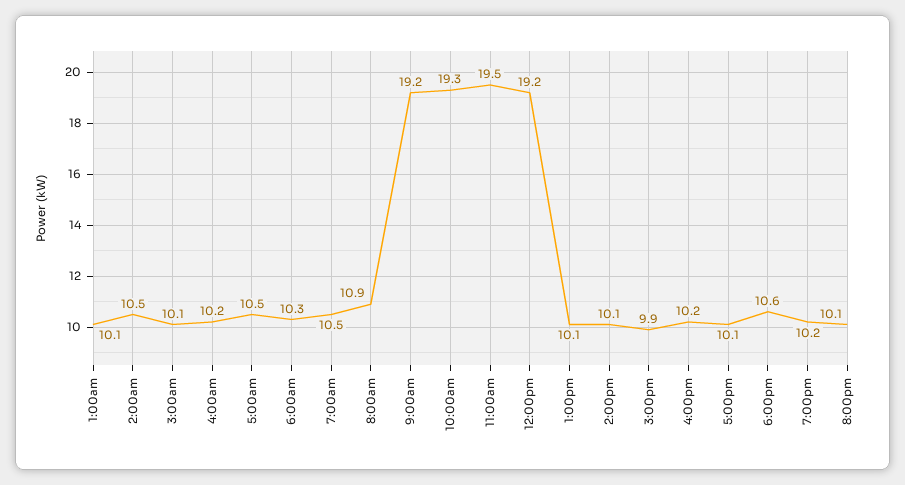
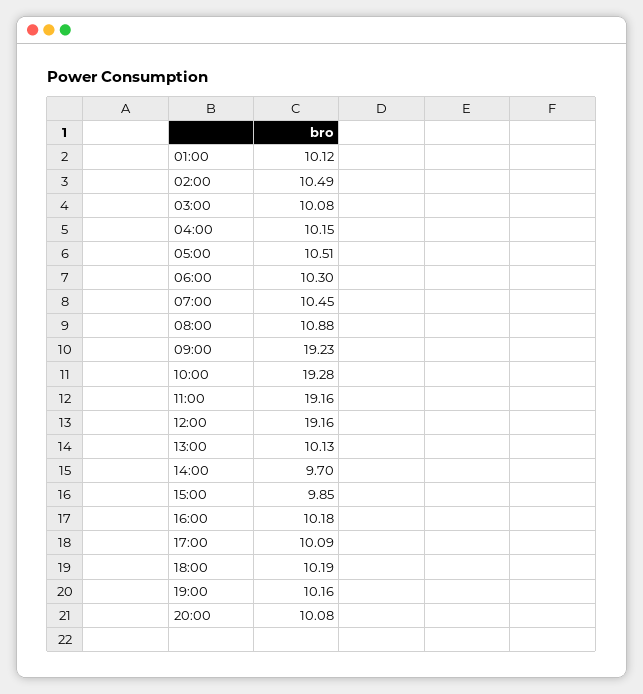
11:00am: 19.5 -> 19.16
2:00pm: 10.1 -> 9.7
6:00pm: 10.6 -> 10.19

